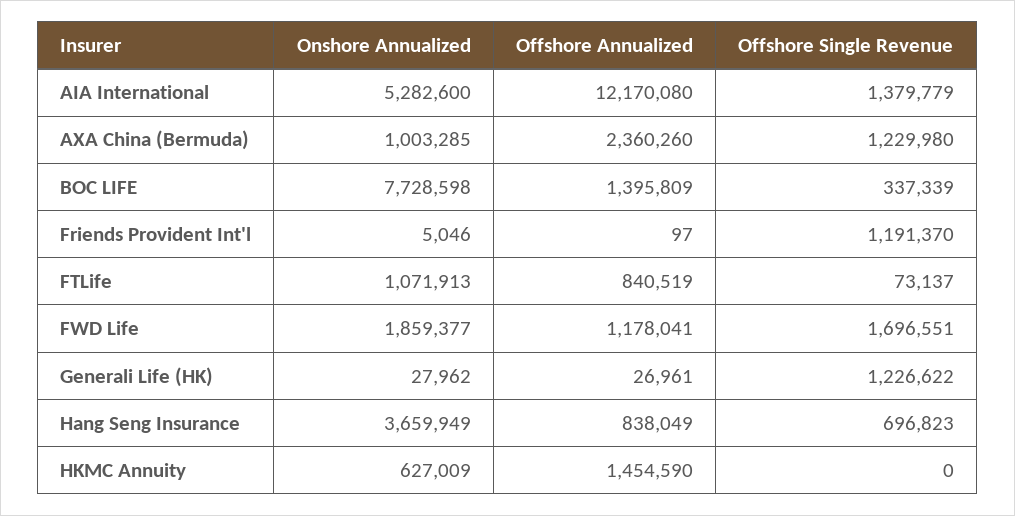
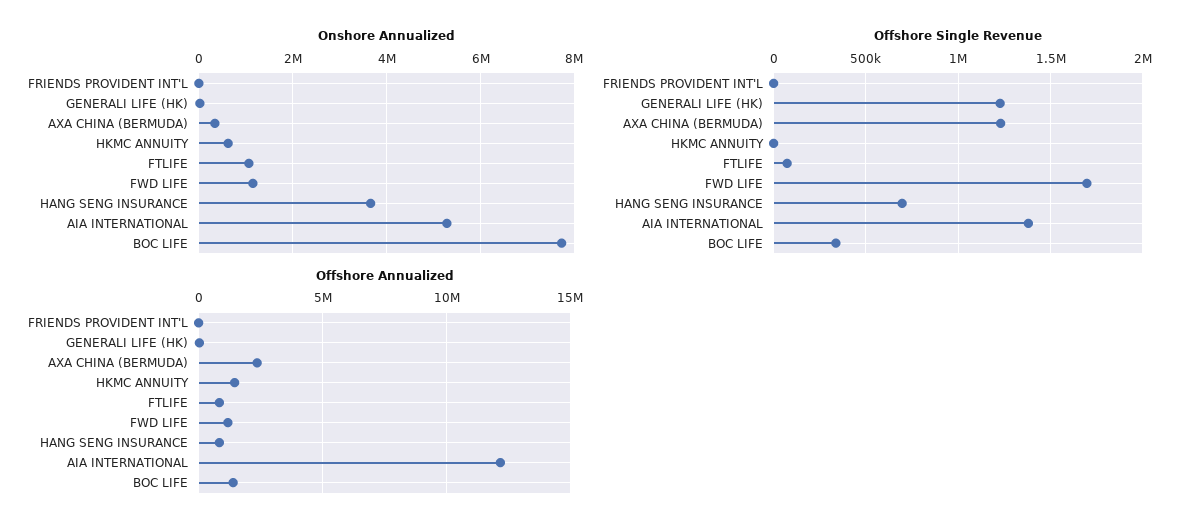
Onshore Annualized, AXA China (Bermuda): 1003285 -> 400000
Offshore Single Revenue, Friends Provident Int'l: 1191370 -> 0
Onshore Annualized, FWD Life: 1859377 -> 1200000

